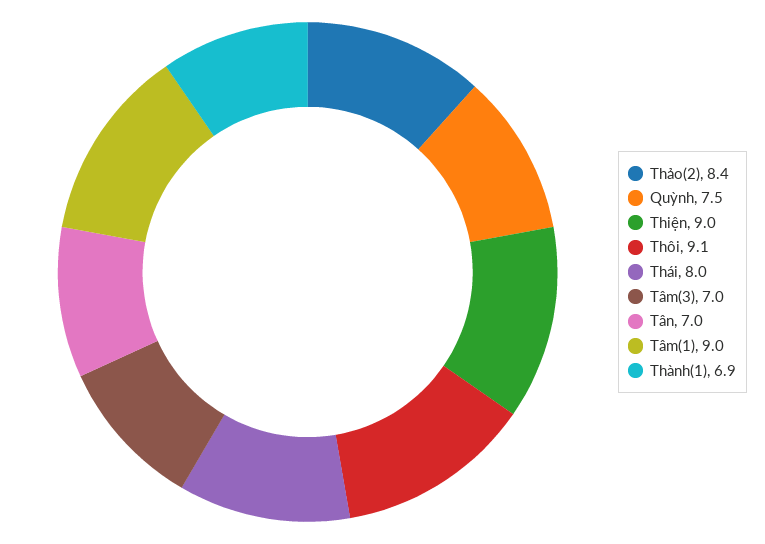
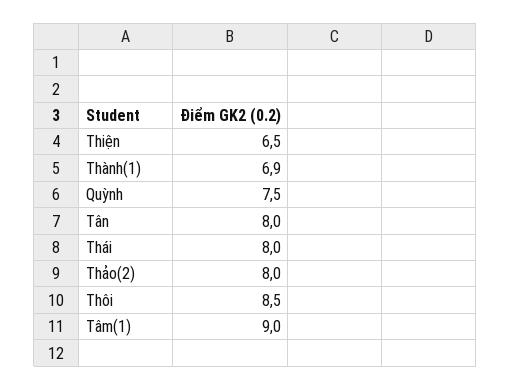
Thảo(2): 8.4 -> 8
Thiện: 9 -> 6.5
Thôi: 9.1 -> 8.5
Tâm(3): 7 -> none
Tân: 7 -> 8

